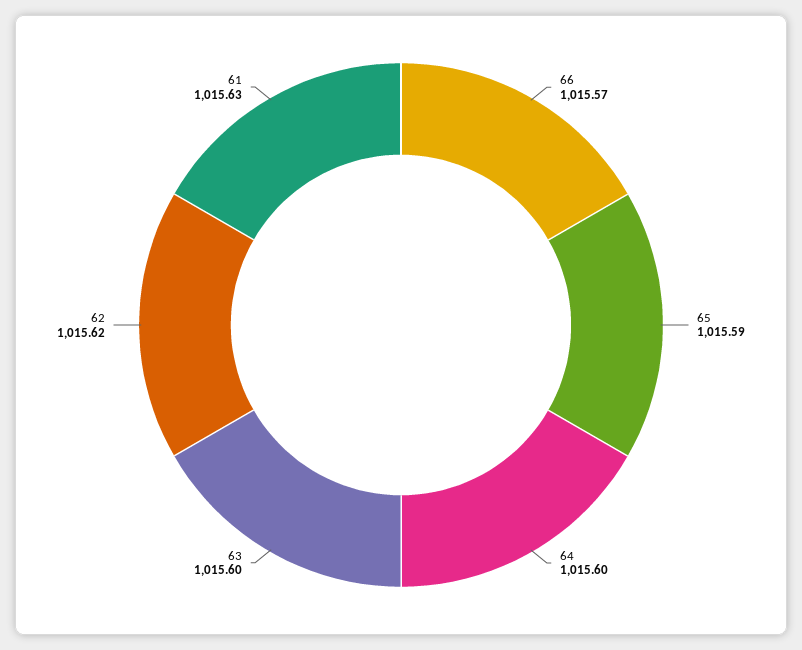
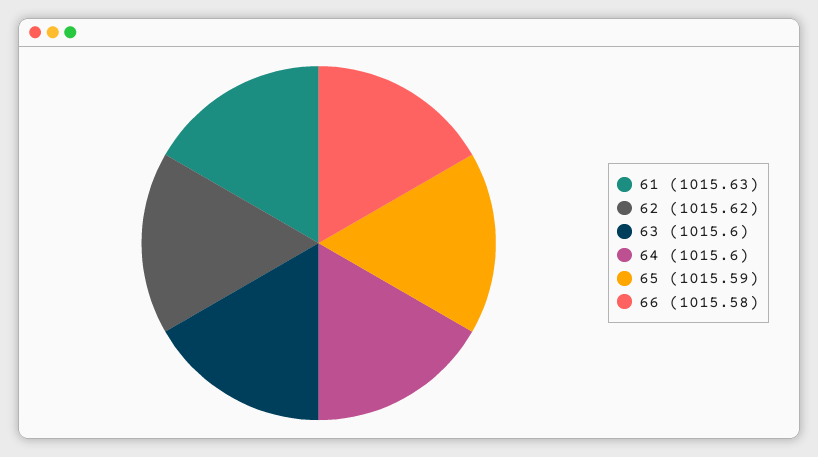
66: 1015.57 -> 1015.58

